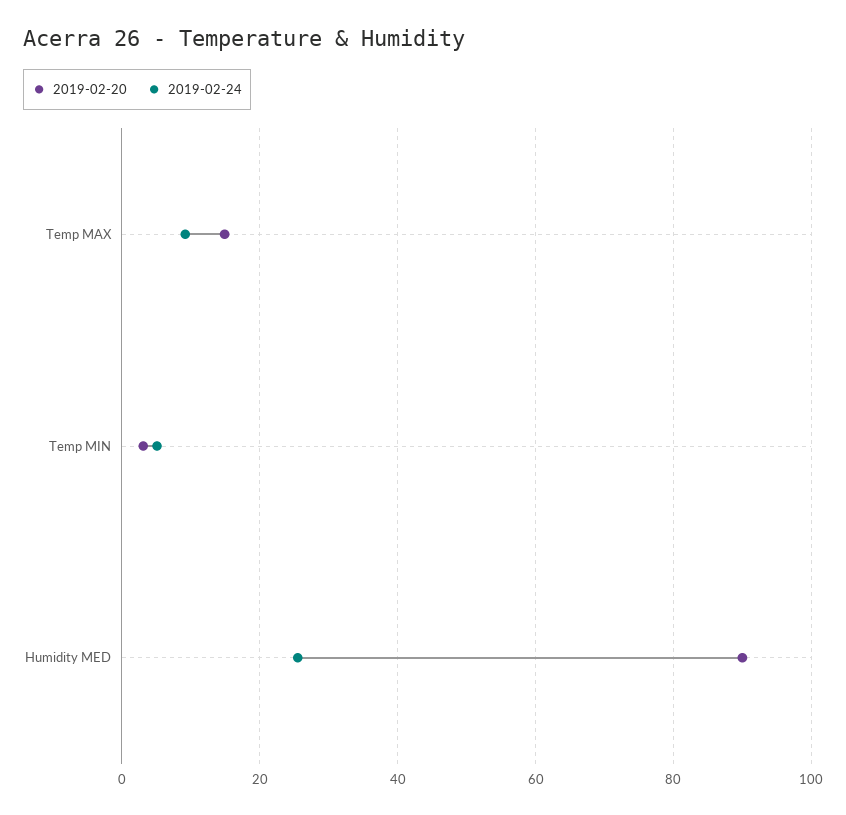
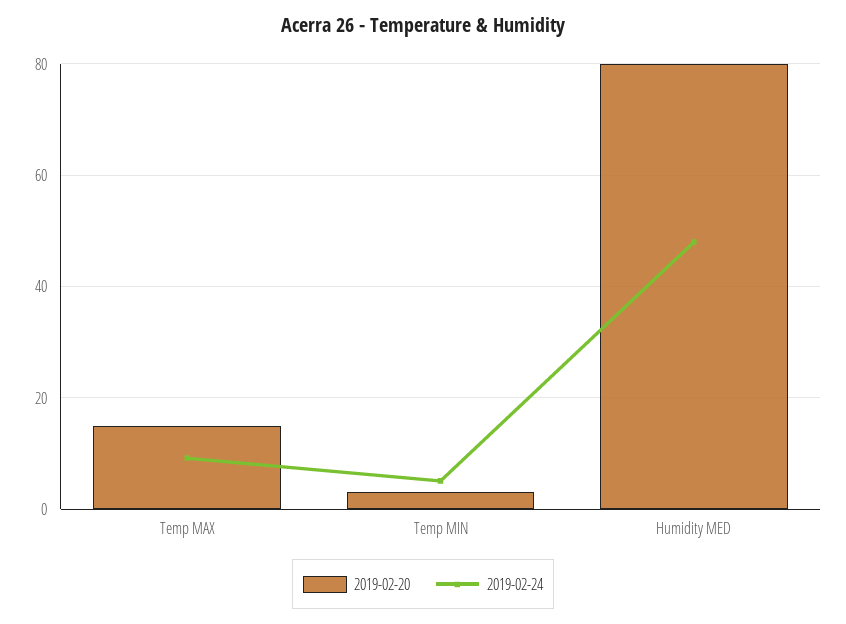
2019-02-20, Humidity MED: 90 -> 80
2019-02-24, Humidity MED: 26 -> 48

